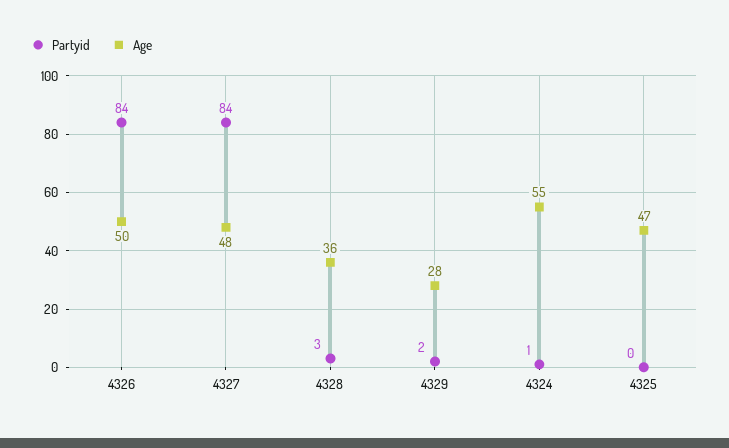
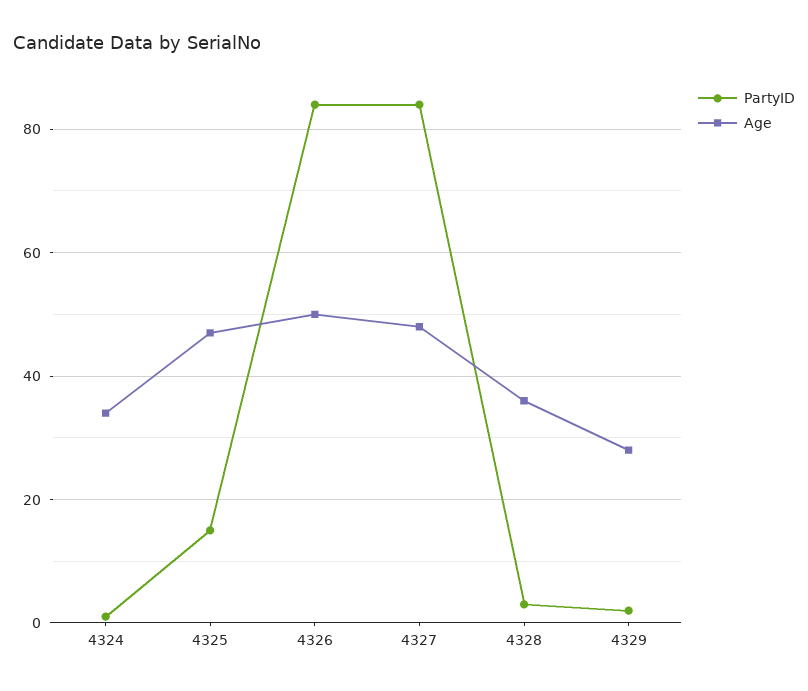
Age, 4324: 55 -> 35
Partyid, 4325: 0 -> 15

